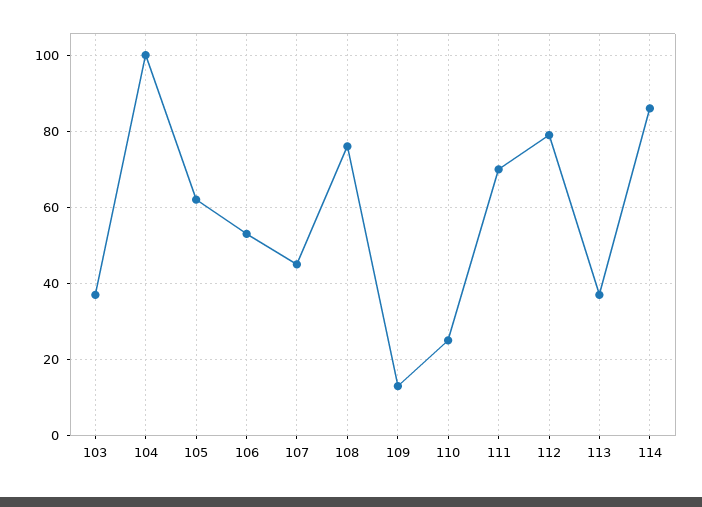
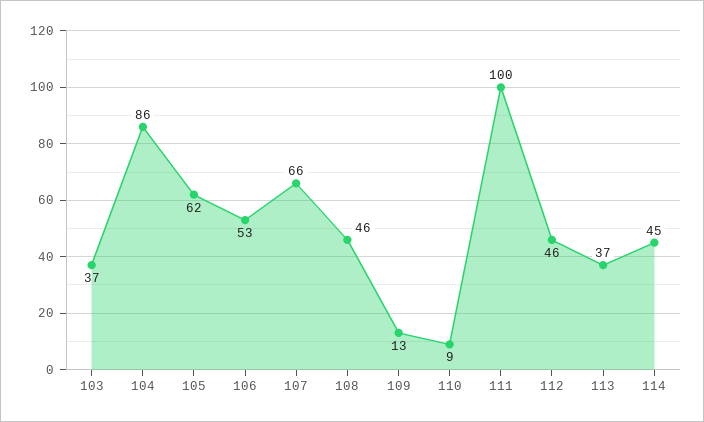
104: 100 -> 86
107: 45 -> 66
108: 75 -> 46
110: 25 -> 9
111: 70 -> 100
112: 80 -> 46
114: 85 -> 45

